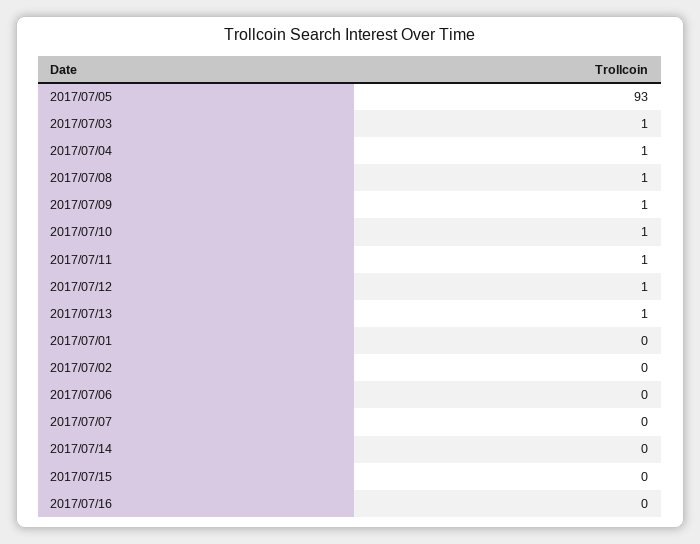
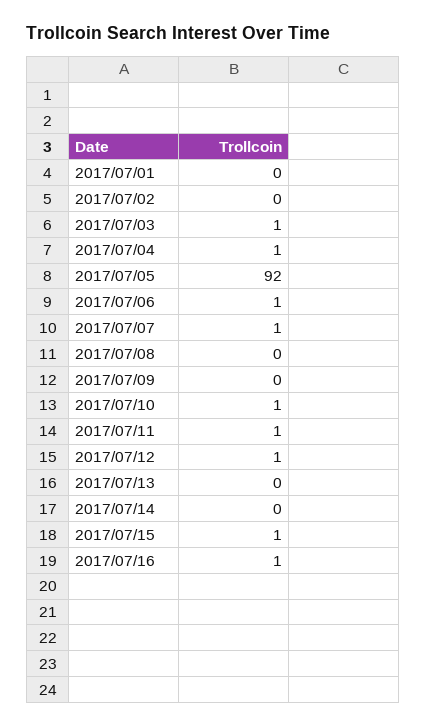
2017/07/05: 93 -> 92
2017/07/08: 1 -> 0
2017/07/09: 1 -> 0
2017/07/13: 1 -> 0
2017/07/06: 0 -> 1
2017/07/07: 0 -> 1
2017/07/15: 0 -> 1
2017/07/16: 0 -> 1

